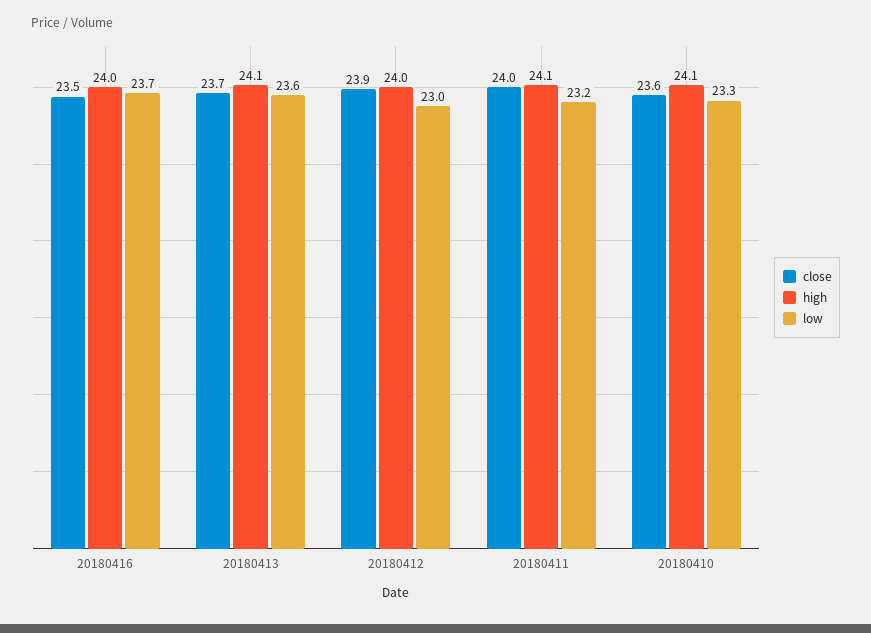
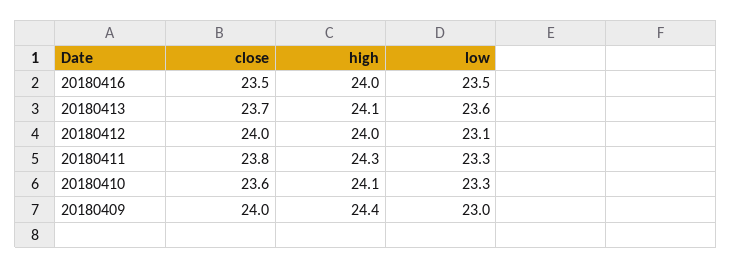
low, 20180416: 23.7 -> 23.5
close, 20180412: 23.9 -> 24
low, 20180412: 23 -> 23.1
close, 20180411: 24 -> 23.8
high, 20180411: 24.1 -> 24.3
low, 20180411: 23.2 -> 23.3
close, 20180409: none -> 24
high, 20180409: none -> 24.4
low, 20180409: none -> 23

